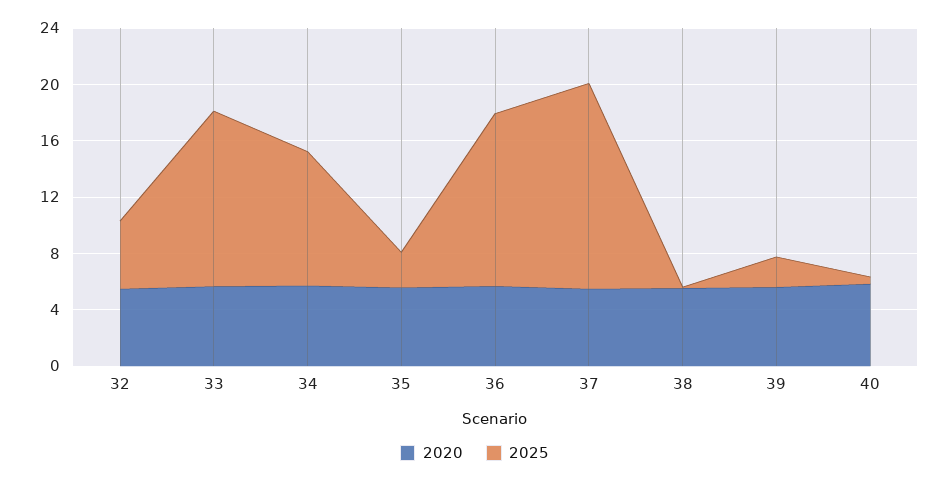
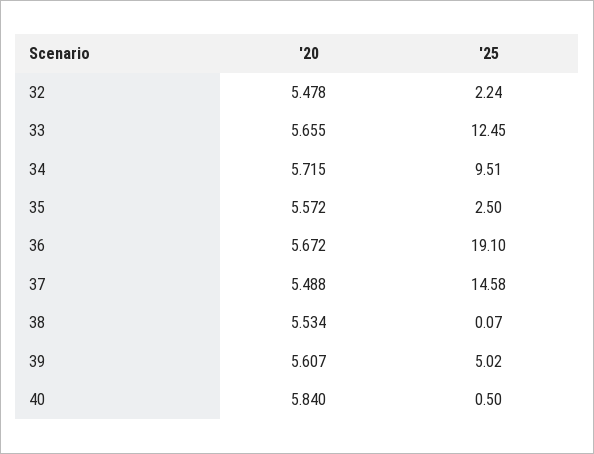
2025, 32: 5 -> 2.24
2025, 36: 12 -> 19.1
2025, 39: 2 -> 5.02

